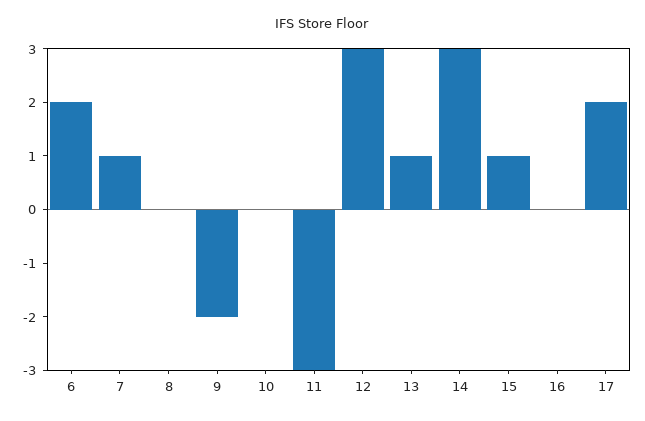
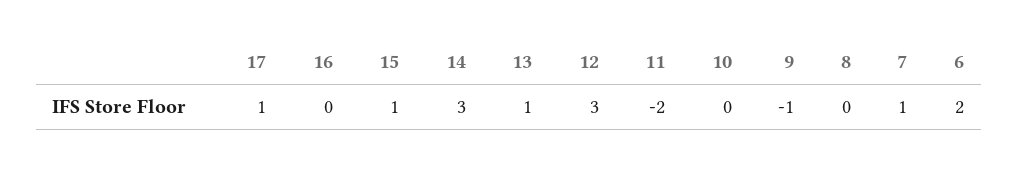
9: -2 -> -1
11: -3 -> -2
17: 2 -> 1

